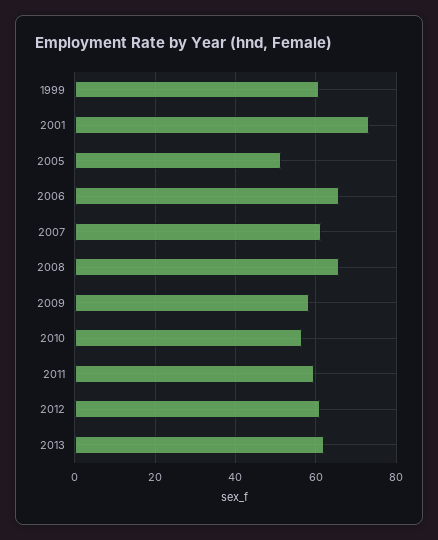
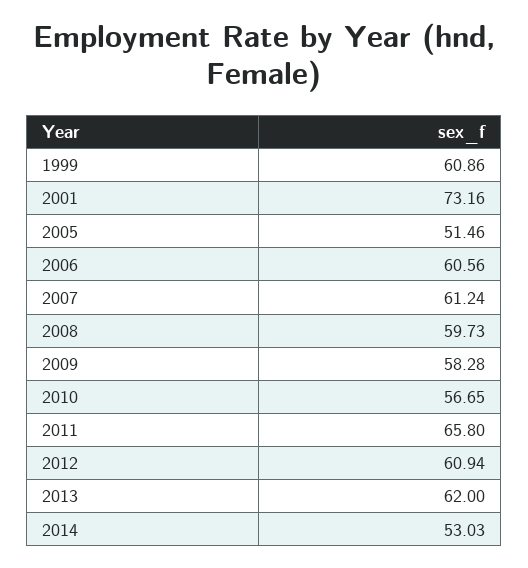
2006: 66 -> 60.56
2008: 66 -> 59.73
2011: 60 -> 65.8
2014: none -> 53.03

